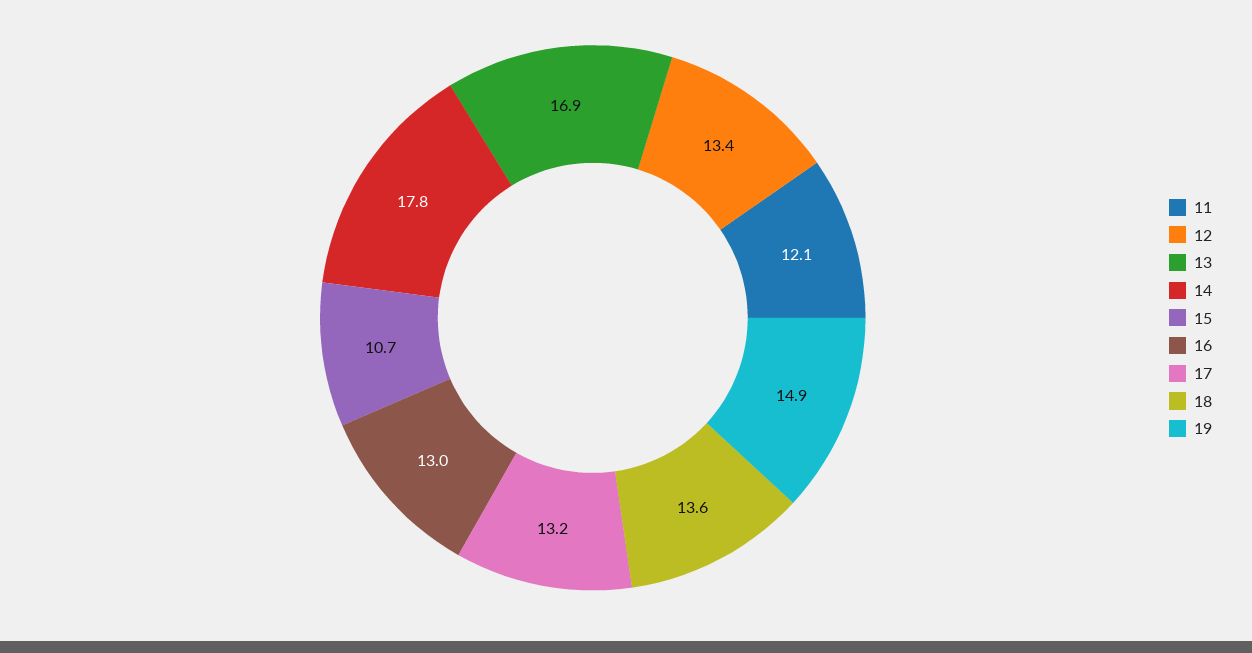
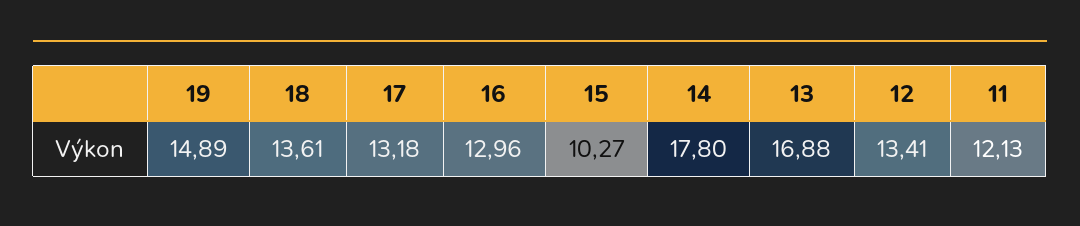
15: 10.7 -> 10.27

